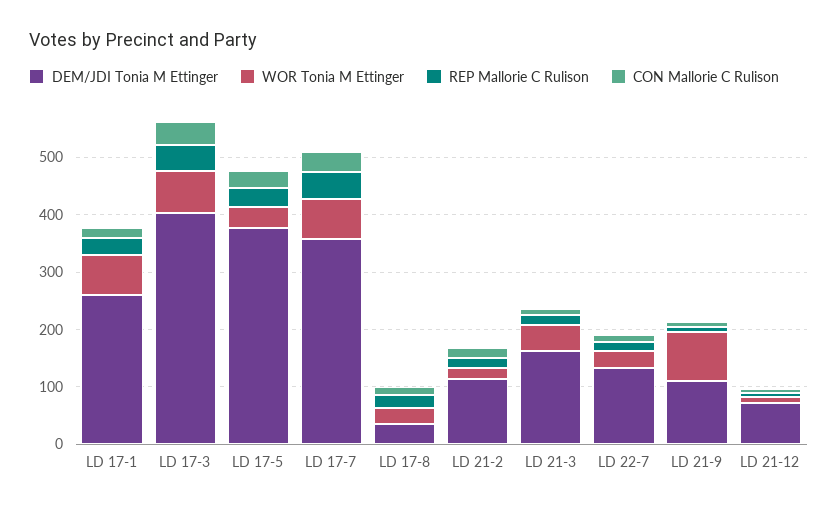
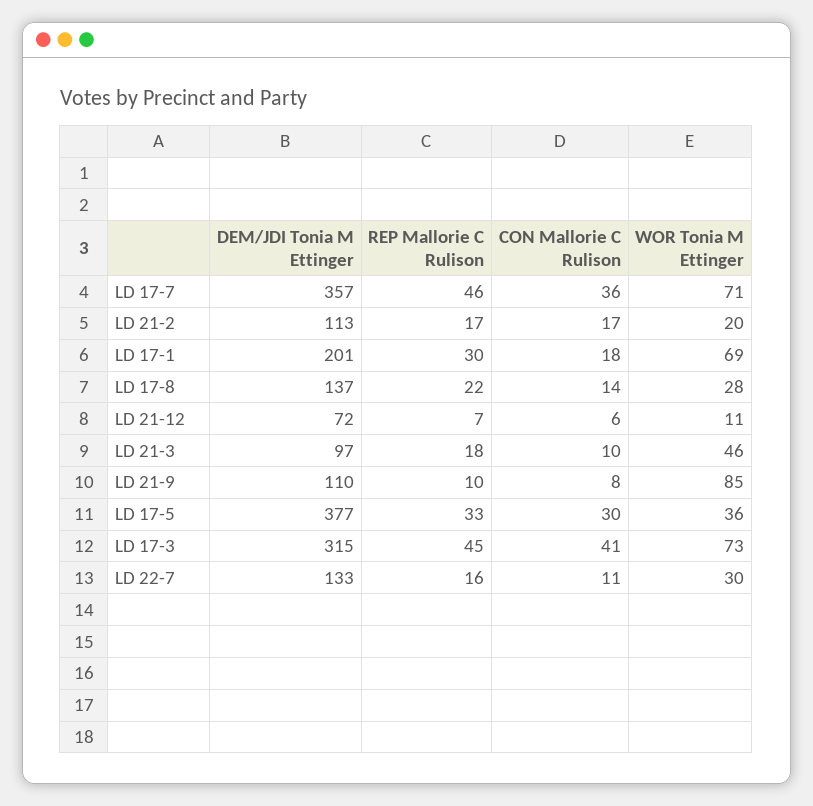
DEM/JDI Tonia M Ettinger, LD 17-1: 260 -> 201
DEM/JDI Tonia M Ettinger, LD 17-3: 400 -> 315
DEM/JDI Tonia M Ettinger, LD 17-8: 40 -> 137
DEM/JDI Tonia M Ettinger, LD 21-3: 160 -> 97

